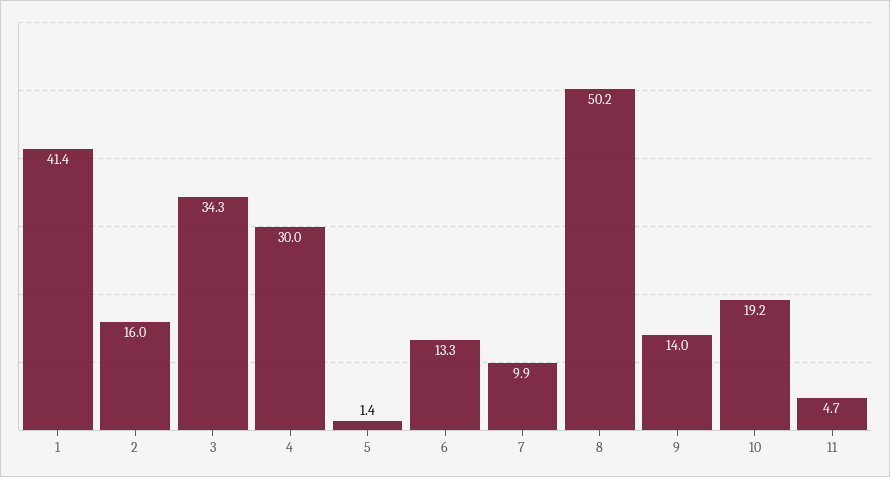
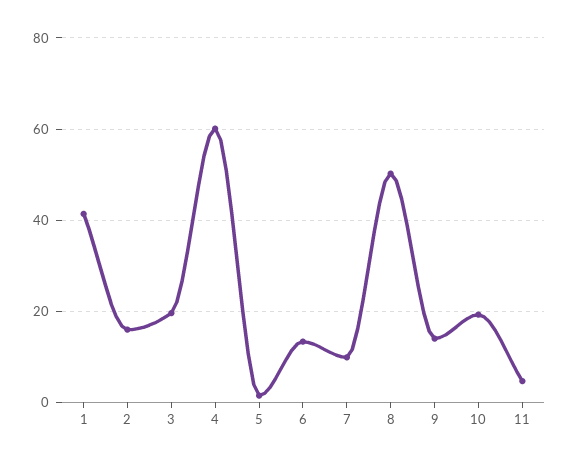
3: 34.3 -> 20
4: 30 -> 60

